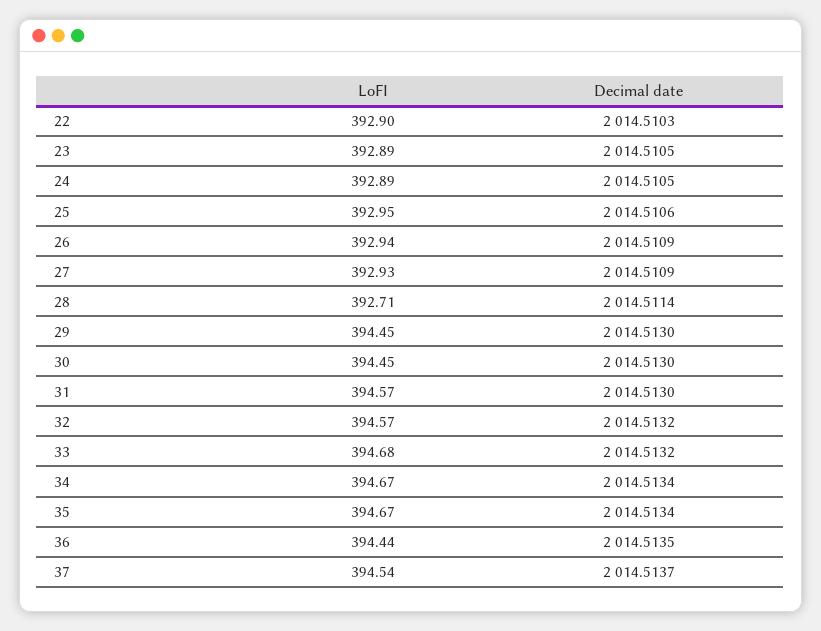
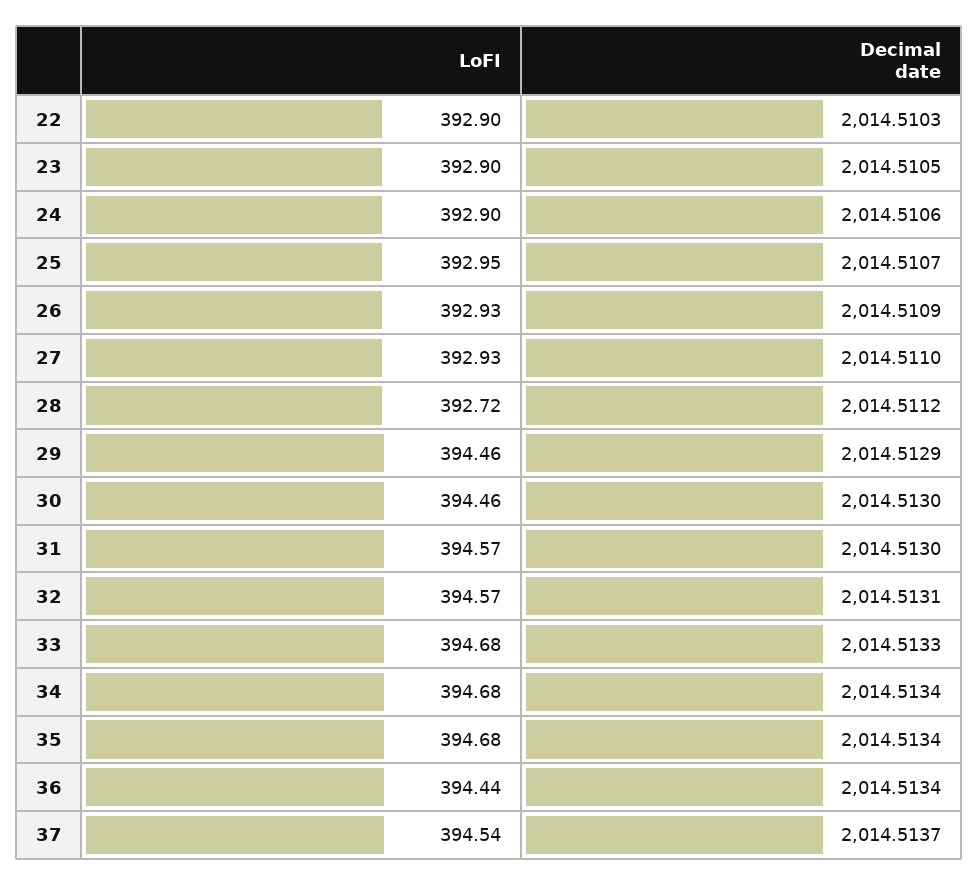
LoFI, 23: 392.89 -> 392.9
LoFI, 24: 392.89 -> 392.9
Decimal date, 24: 2014.5105 -> 2014.5106
Decimal date, 25: 2014.5106 -> 2014.5107
LoFI, 26: 392.94 -> 392.93
Decimal date, 27: 2014.5109 -> 2014.511
LoFI, 28: 392.71 -> 392.72
Decimal date, 28: 2014.5114 -> 2014.5112
LoFI, 29: 394.45 -> 394.46
Decimal date, 29: 2014.513 -> 2014.5129
LoFI, 30: 394.45 -> 394.46
Decimal date, 32: 2014.5132 -> 2014.5131
Decimal date, 33: 2014.5132 -> 2014.5133
LoFI, 34: 394.67 -> 394.68
LoFI, 35: 394.67 -> 394.68
Decimal date, 36: 2014.5135 -> 2014.5134

